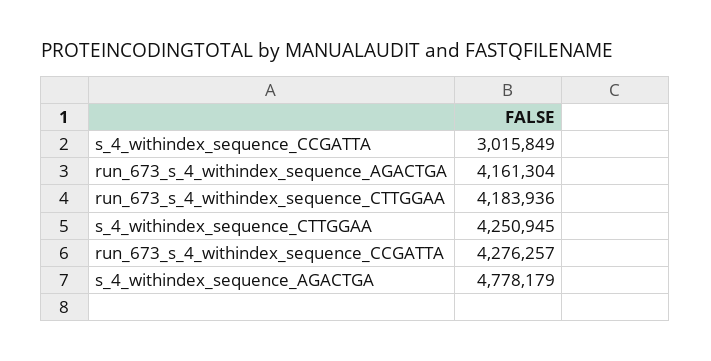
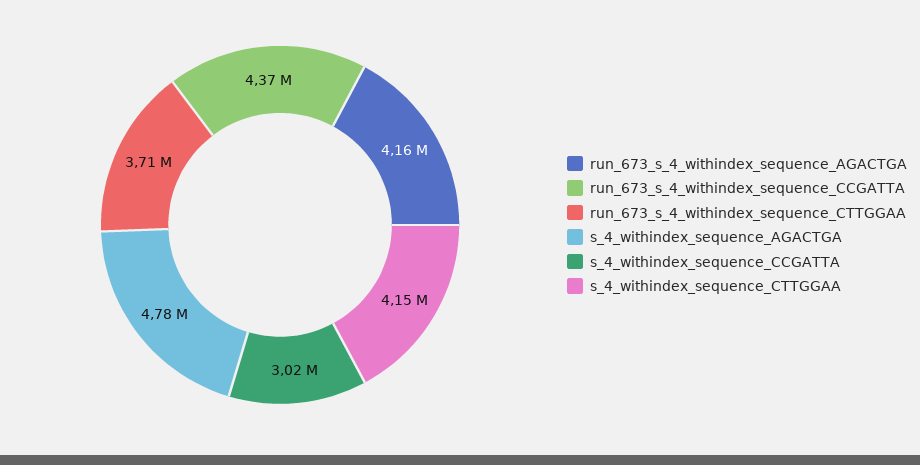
run_673_s_4_withindex_sequence_CTTGGAA: 4183936 -> 3710000
s_4_withindex_sequence_CTTGGAA: 4250945 -> 4150000
run_673_s_4_withindex_sequence_CCGATTA: 4276257 -> 4370000

